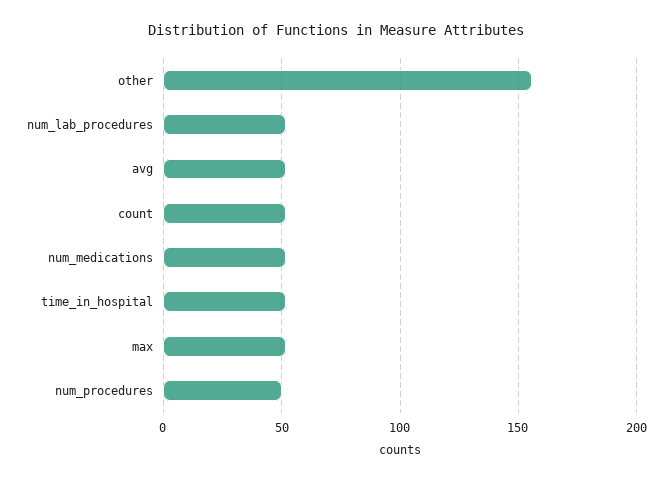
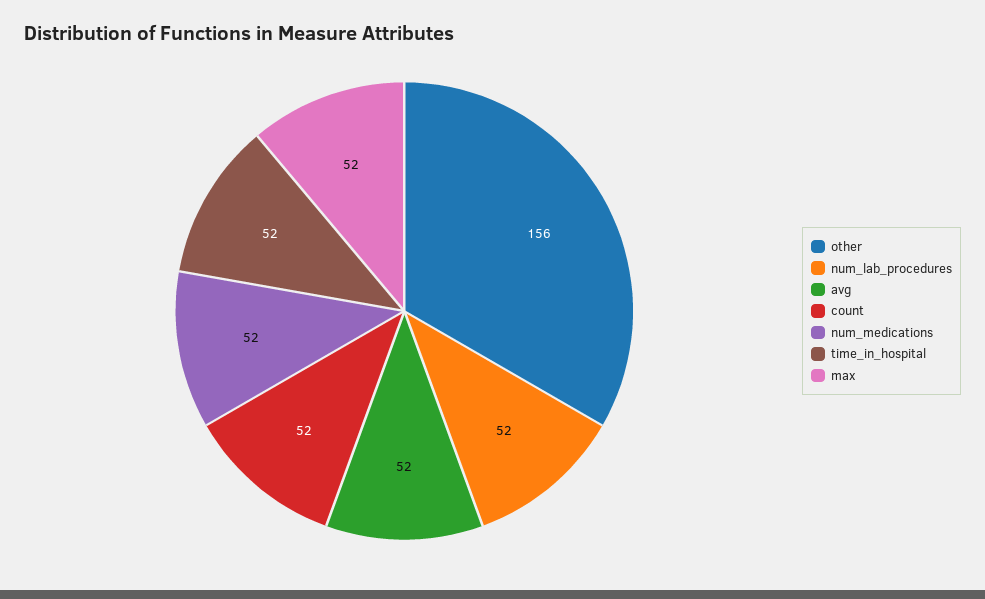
num_procedures: 50 -> none

